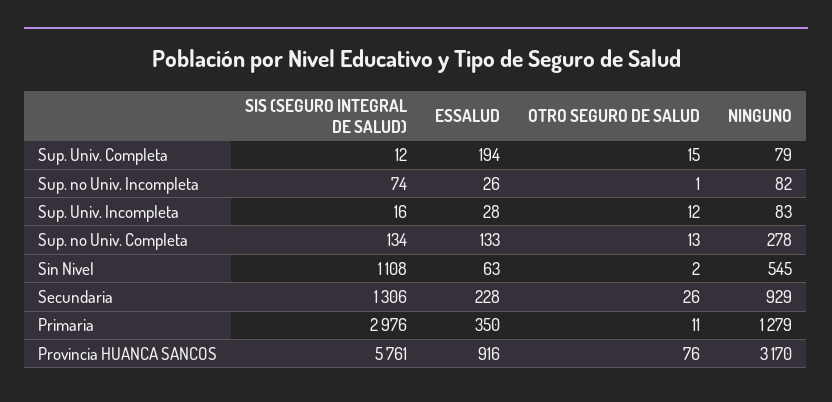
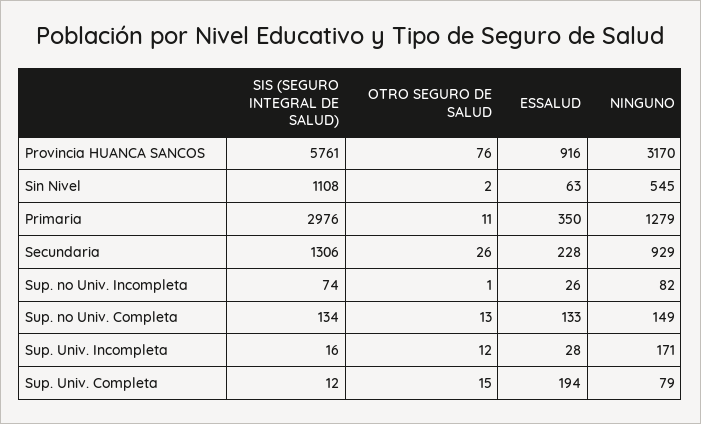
NINGUNO, Sup. Univ. Incompleta: 83 -> 171
NINGUNO, Sup. no Univ. Completa: 278 -> 149

